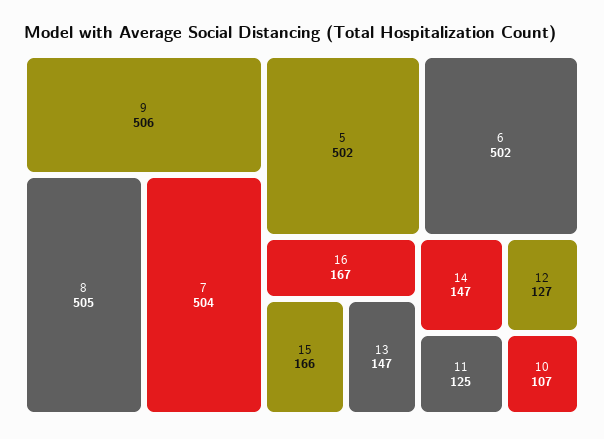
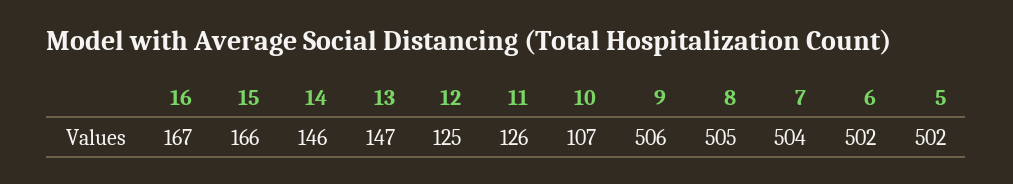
14: 147 -> 146
12: 127 -> 125
11: 125 -> 126

